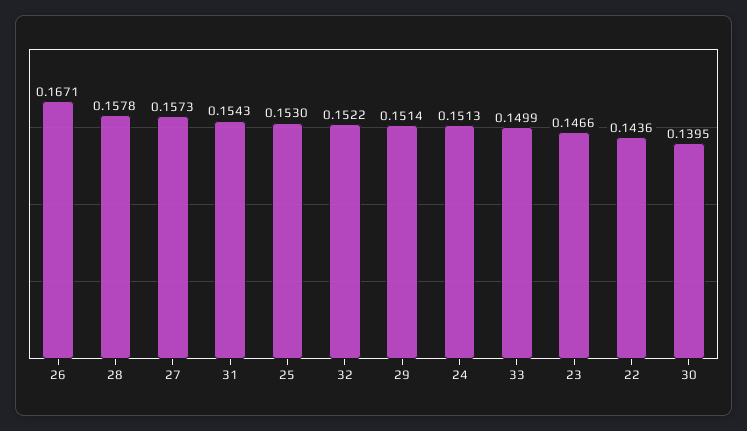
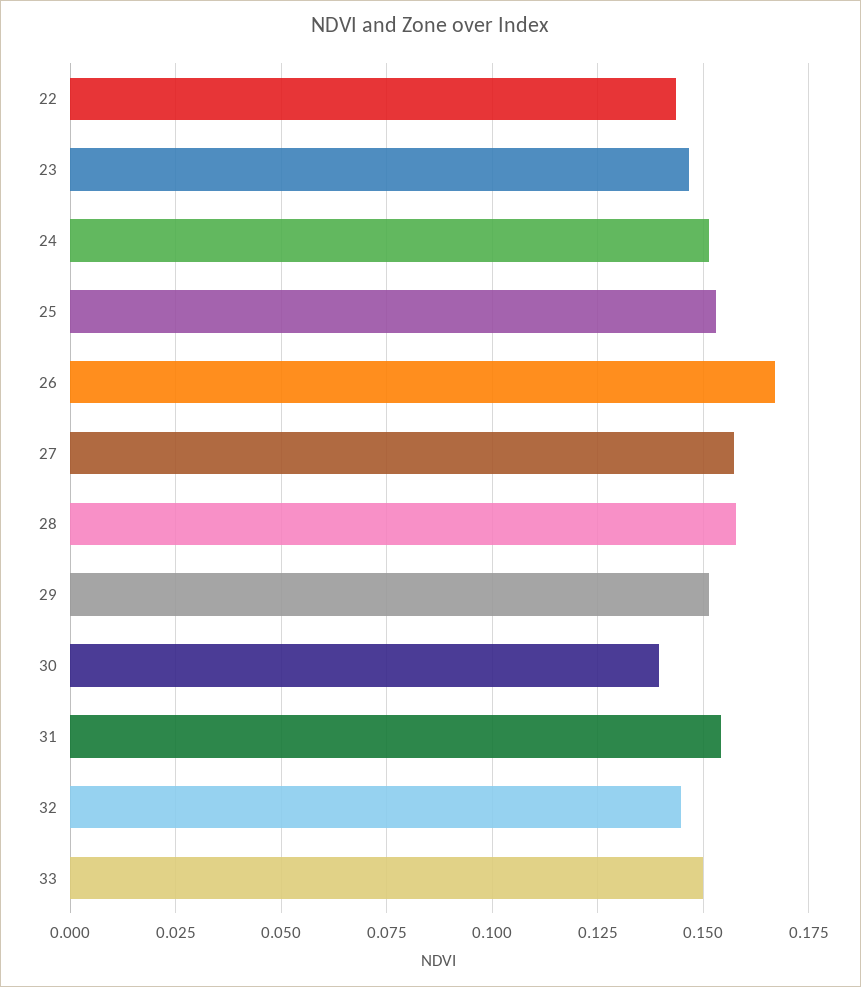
32: 0.1522 -> 0.145

